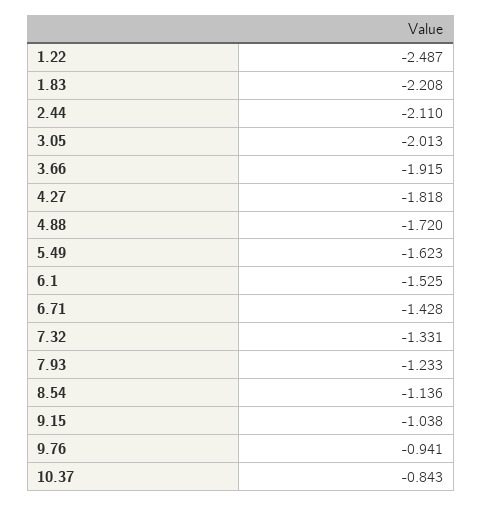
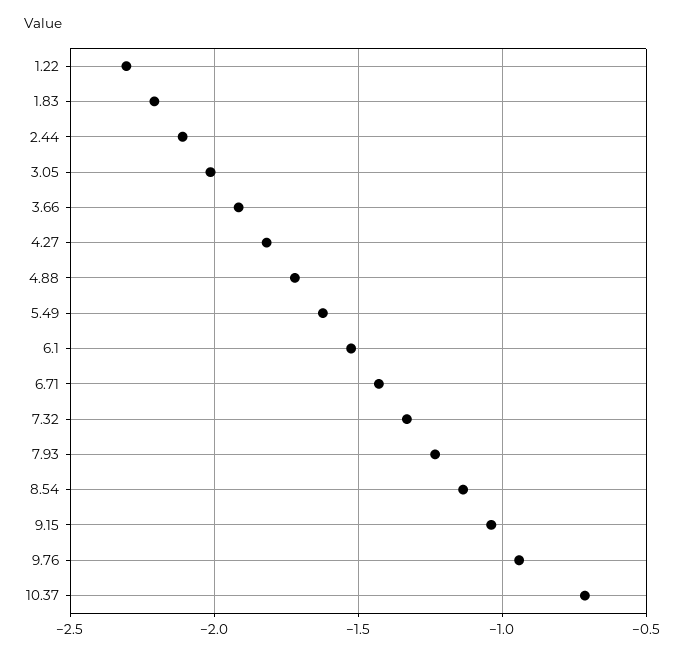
1.22: -2.487 -> -2.3
10.37: -0.843 -> -0.7

